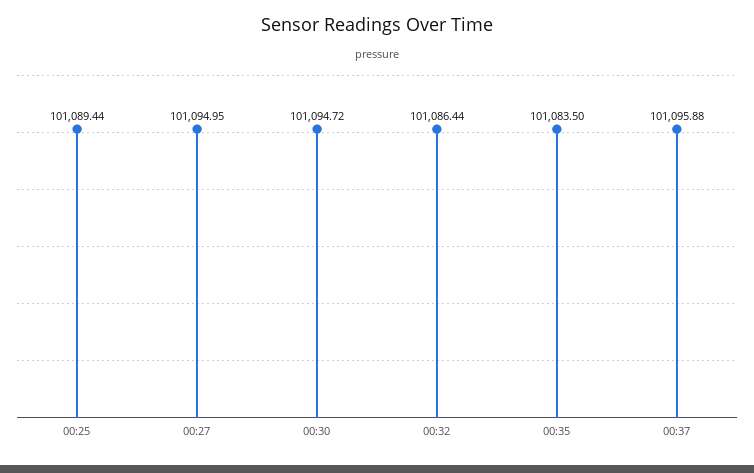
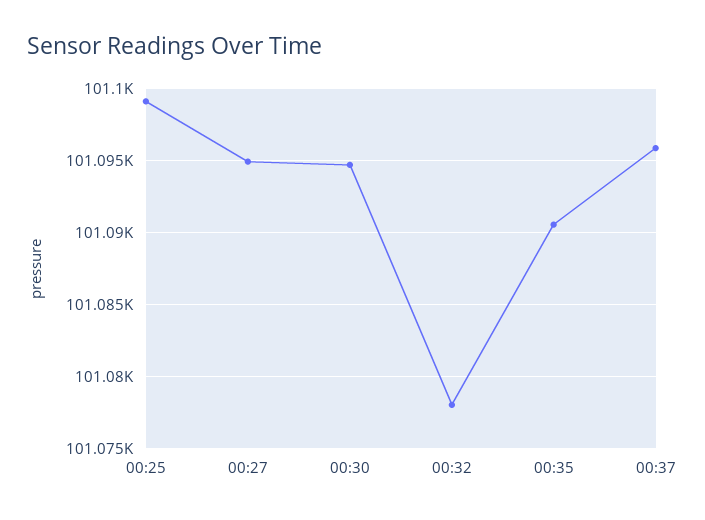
00:25: 101089.44 -> 101099
00:32: 101086.44 -> 101078
00:35: 101083.5 -> 101090.5

